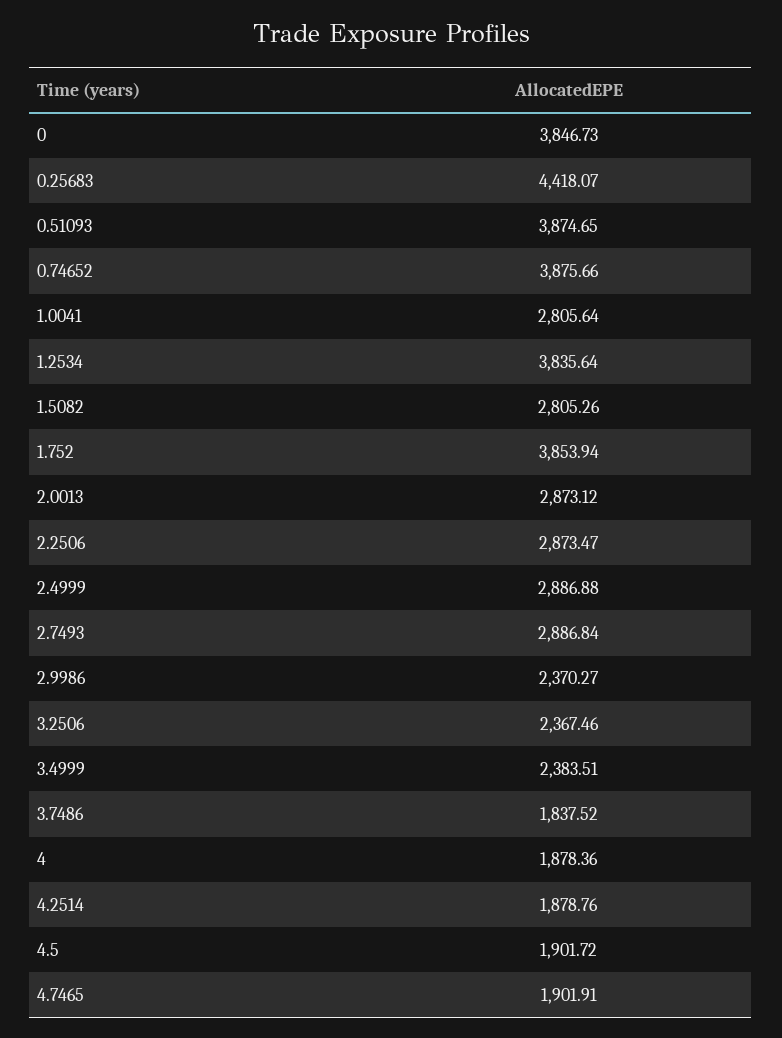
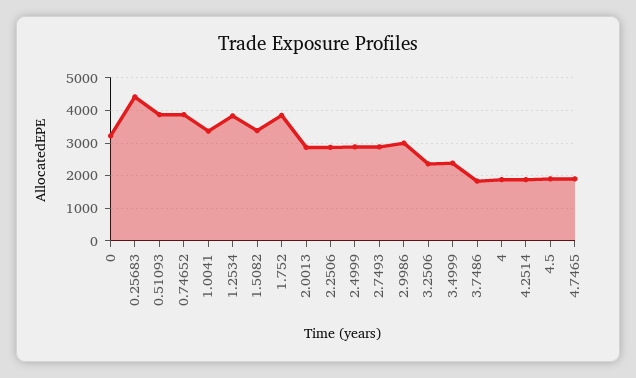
0: 3846.73 -> 3200
1.0041: 2805.64 -> 3400
1.5082: 2805.26 -> 3400
2.9986: 2370.27 -> 3000

